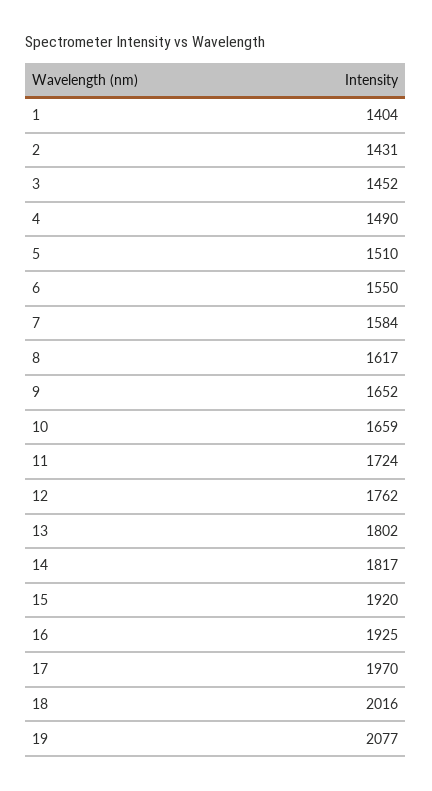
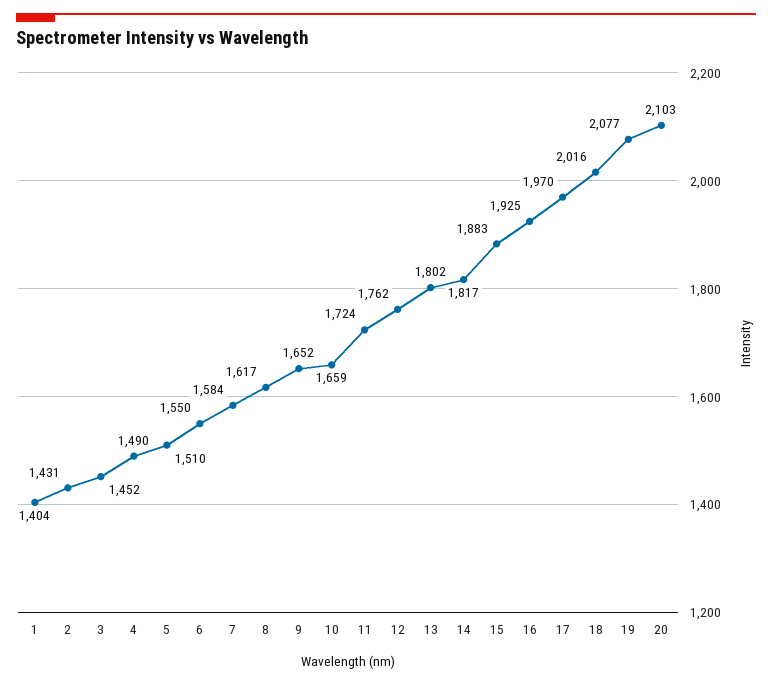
15: 1920 -> 1883
20: none -> 2103

